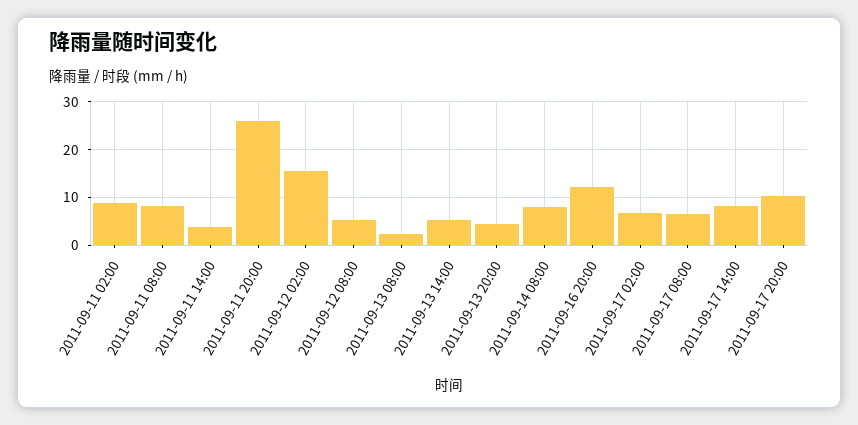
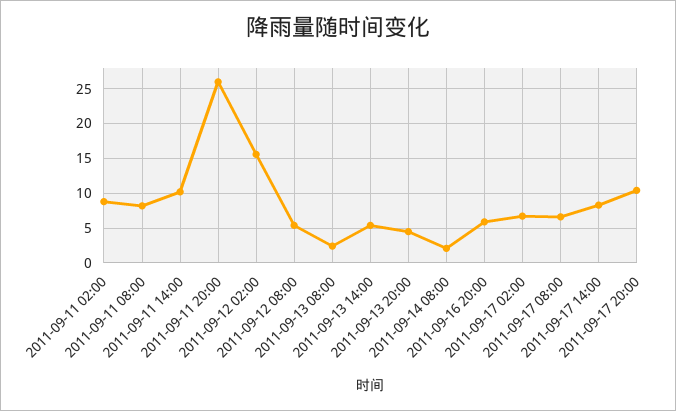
2011-09-11 14:00: 4 -> 10
2011-09-14 08:00: 8 -> 2
2011-09-16 20:00: 12 -> 6

